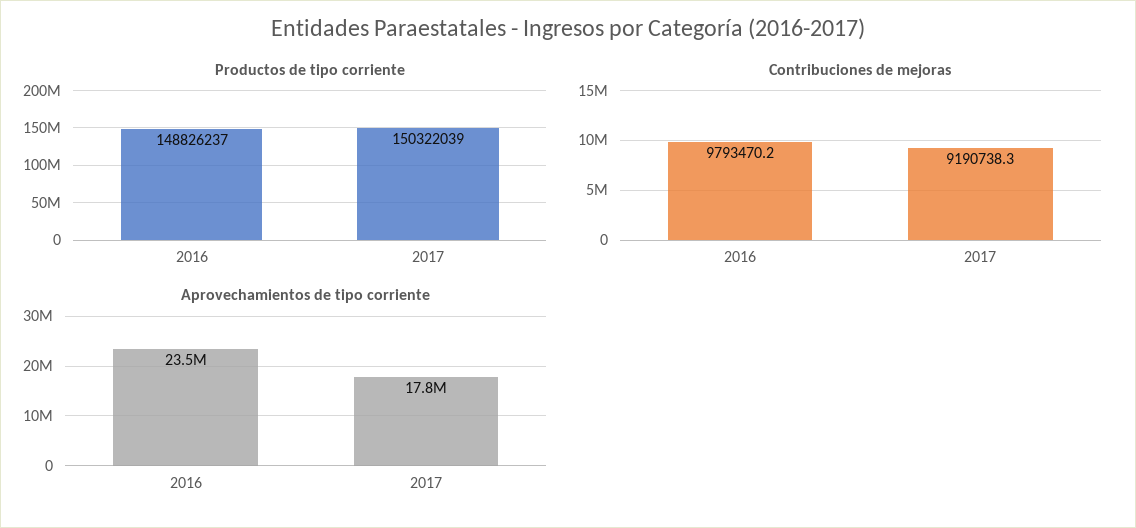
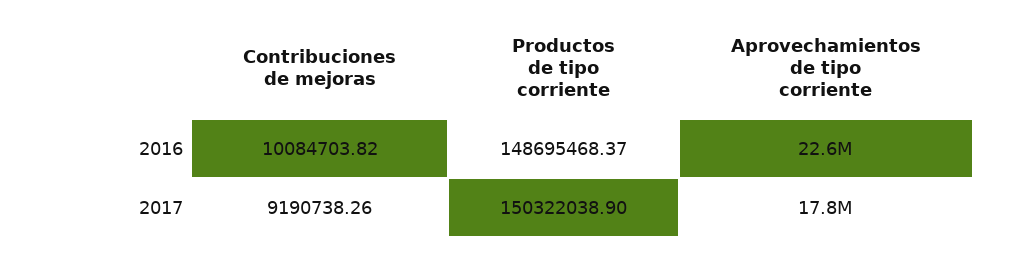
Productos de tipo corriente, 2016: 148826237 -> 148695468.37
Contribuciones de mejoras, 2016: 9793470.2 -> 10084703.82
Aprovechamientos de tipo corriente, 2016: 23500000 -> 22600000

